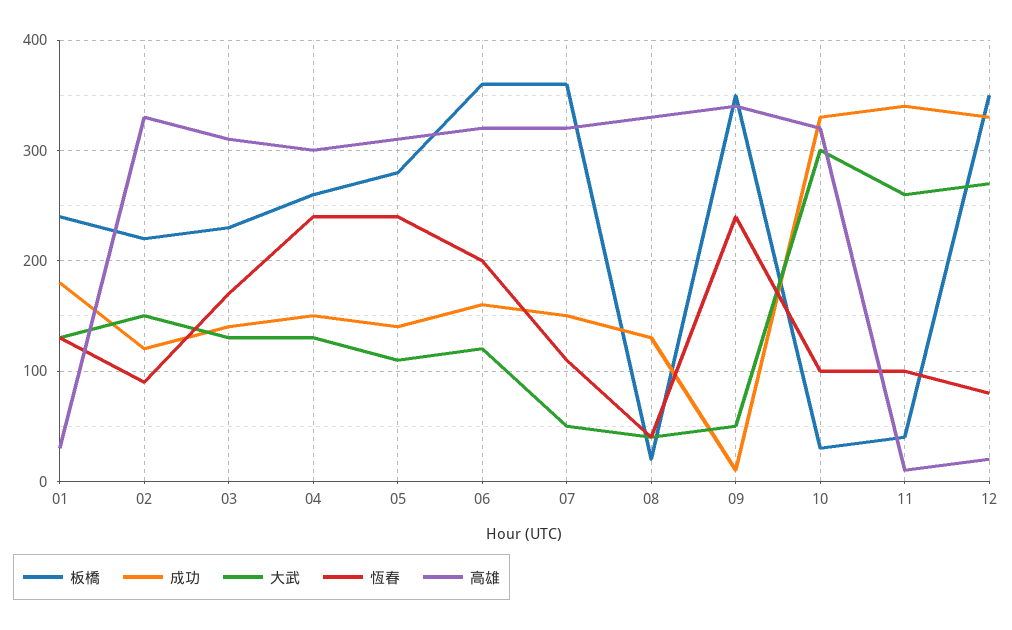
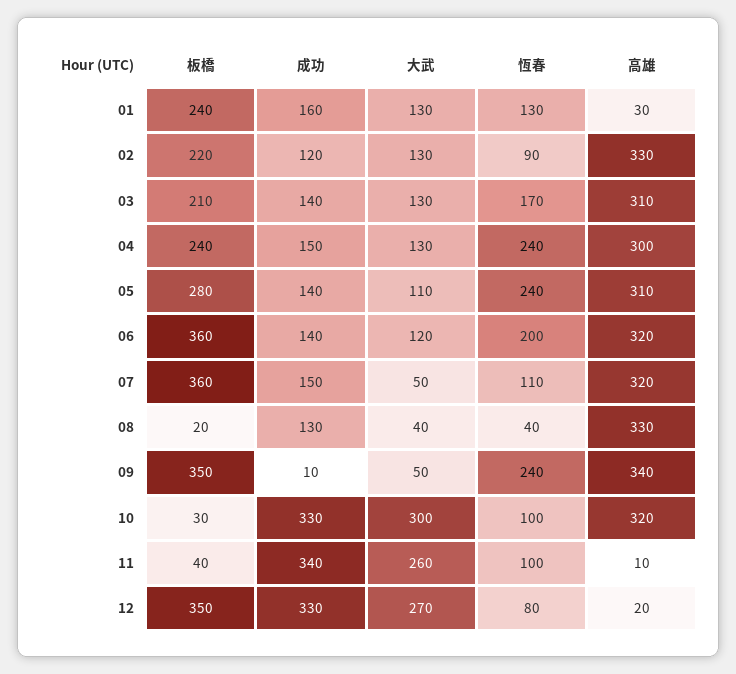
成功, 01: 180 -> 160
大武, 02: 150 -> 130
板橋, 03: 230 -> 210
板橋, 04: 260 -> 240
成功, 06: 160 -> 140

